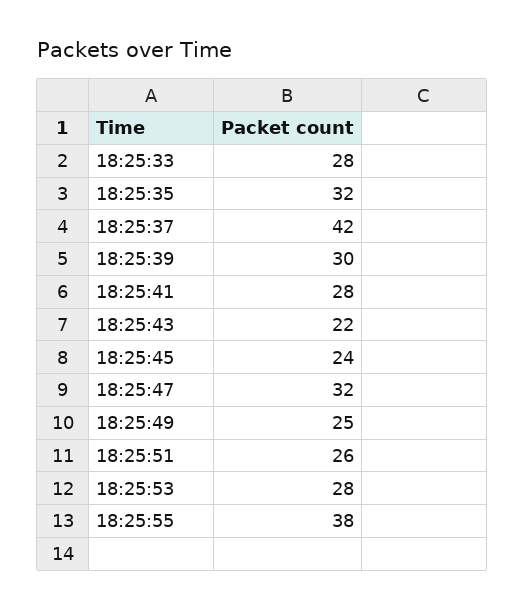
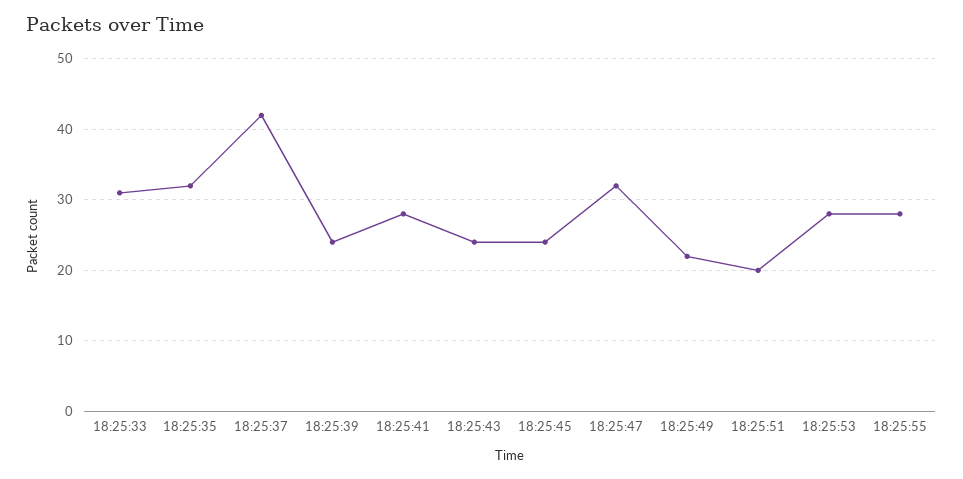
18:25:33: 28 -> 31
18:25:39: 30 -> 24
18:25:43: 22 -> 24
18:25:49: 25 -> 22
18:25:51: 26 -> 20
18:25:55: 38 -> 28

